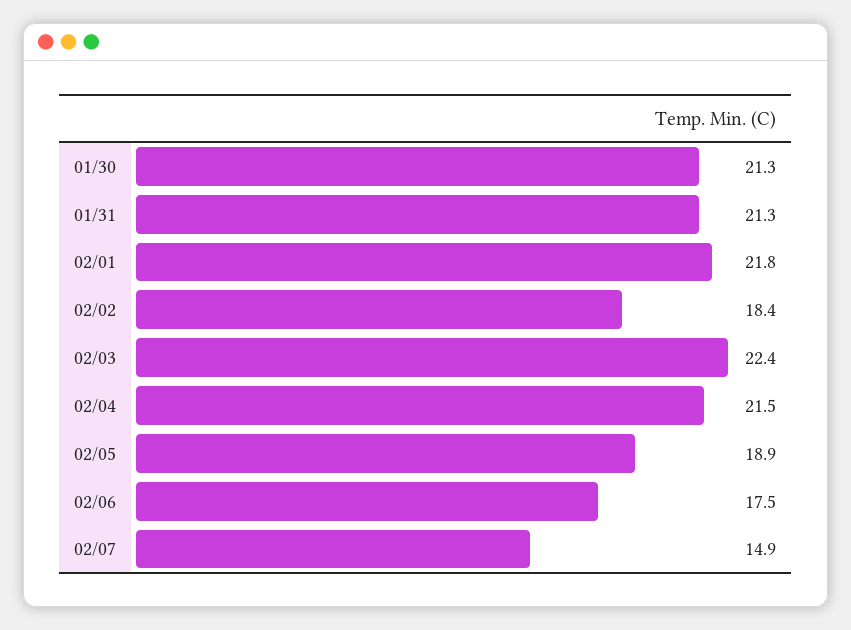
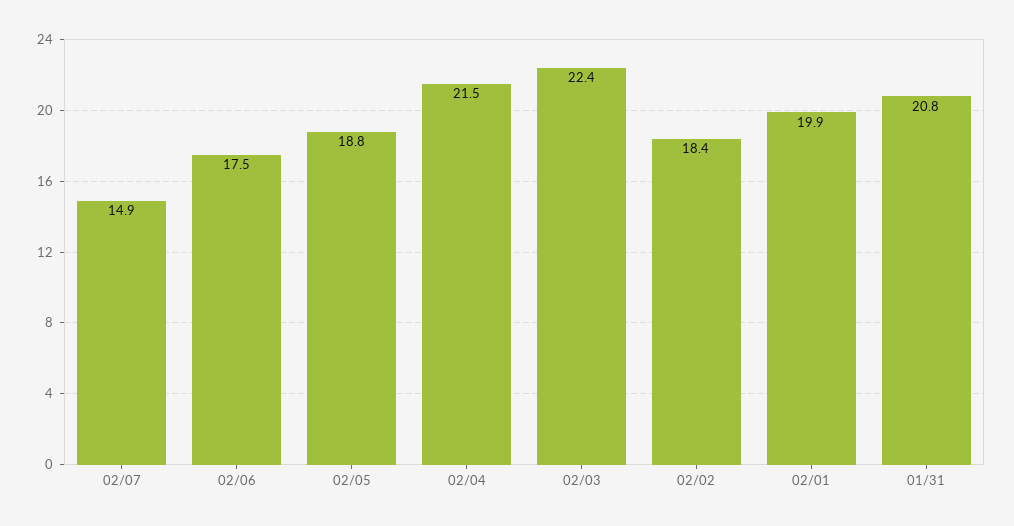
01/30: 21.3 -> none
01/31: 21.3 -> 20.8
02/01: 21.8 -> 19.9
02/05: 18.9 -> 18.8

